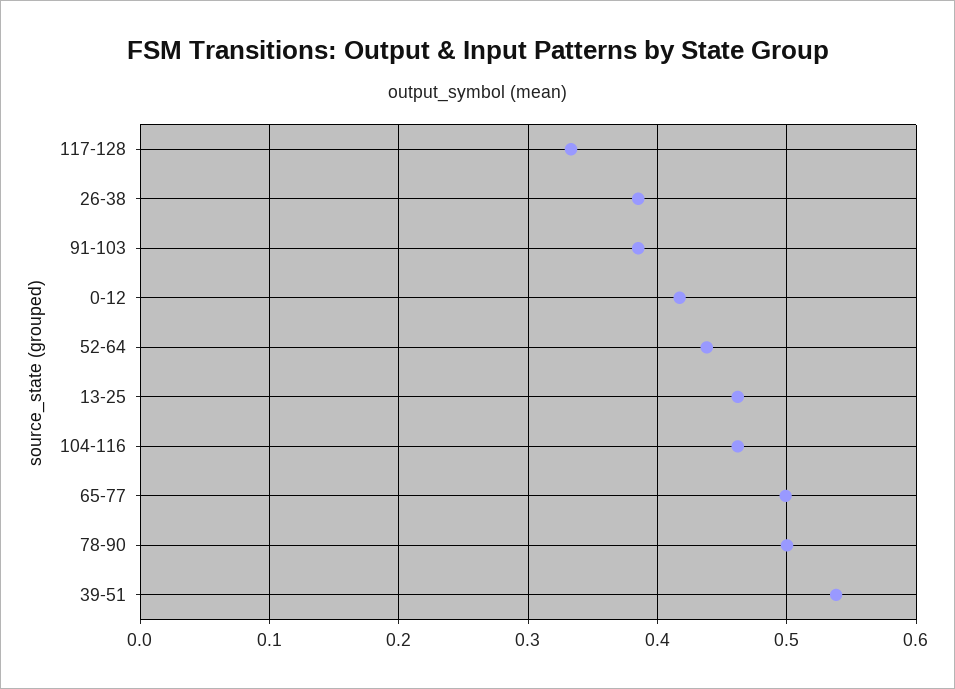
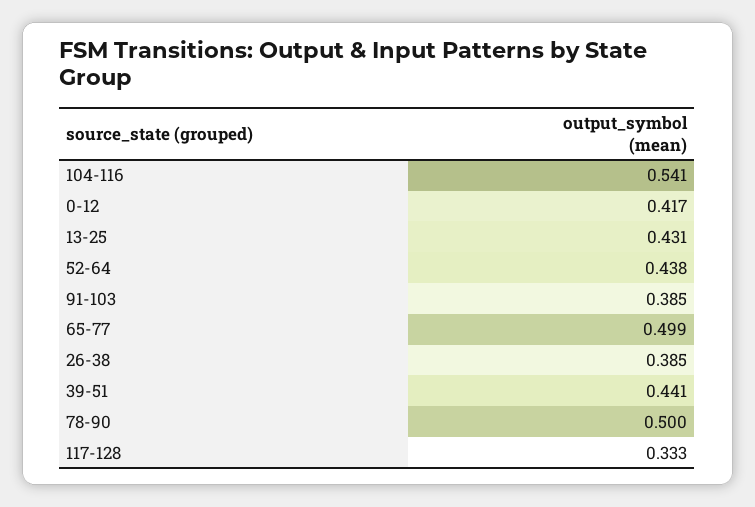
13-25: 0.46 -> 0.431
104-116: 0.46 -> 0.541
39-51: 0.54 -> 0.441

